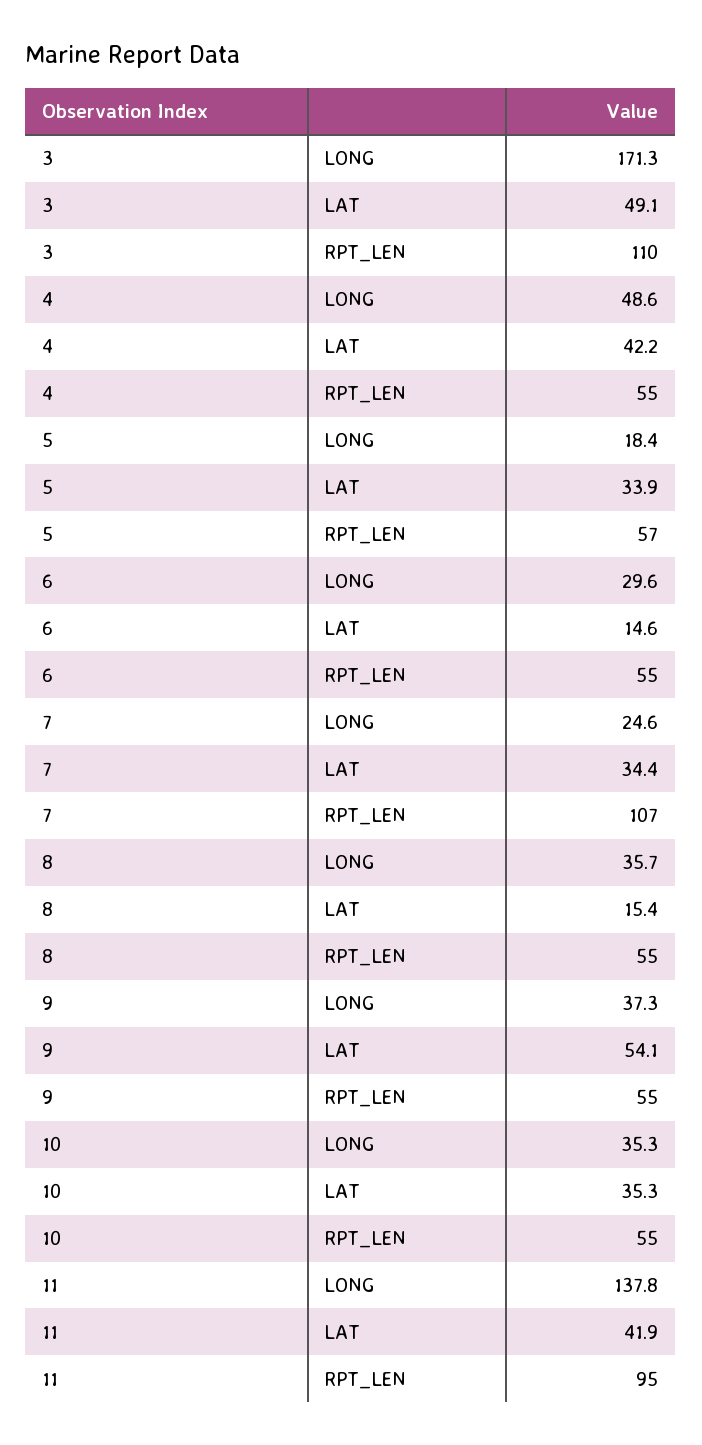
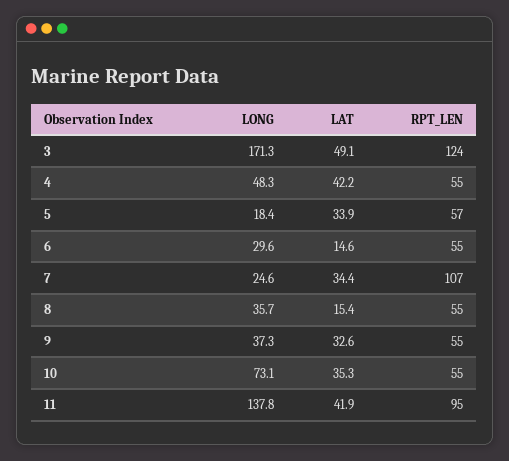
3, RPT_LEN: 110 -> 124
4, LONG: 48.6 -> 48.3
9, LAT: 54.1 -> 32.6
10, LONG: 35.3 -> 73.1

